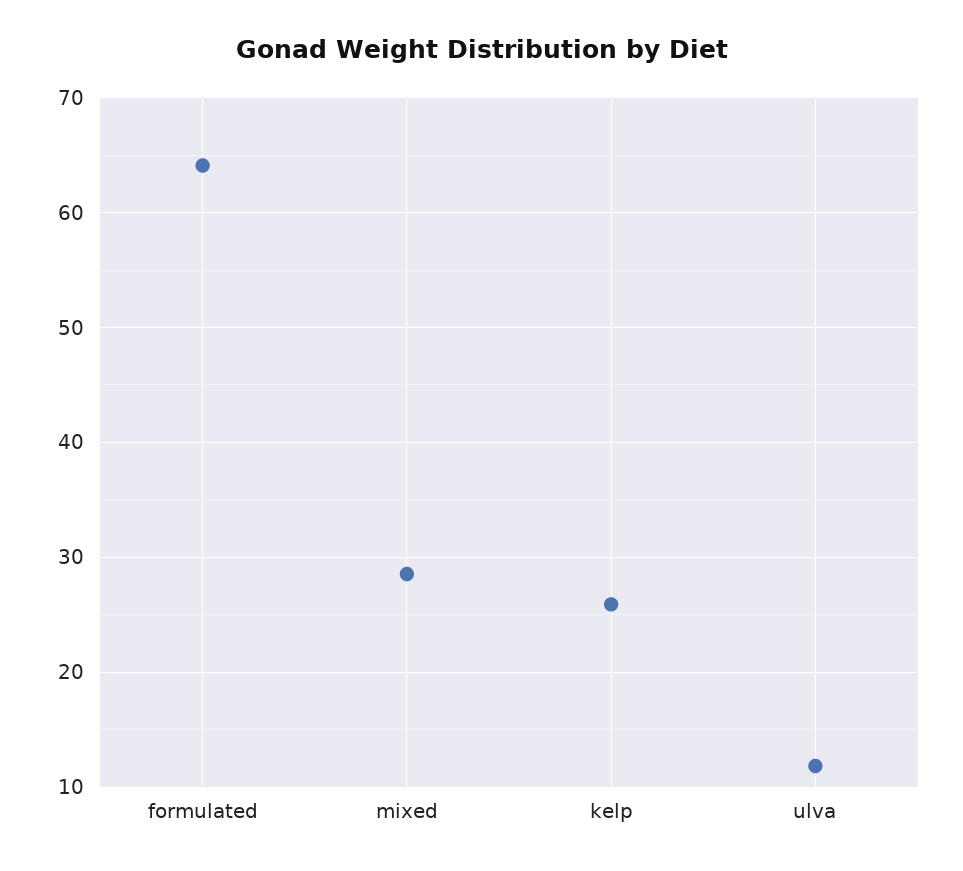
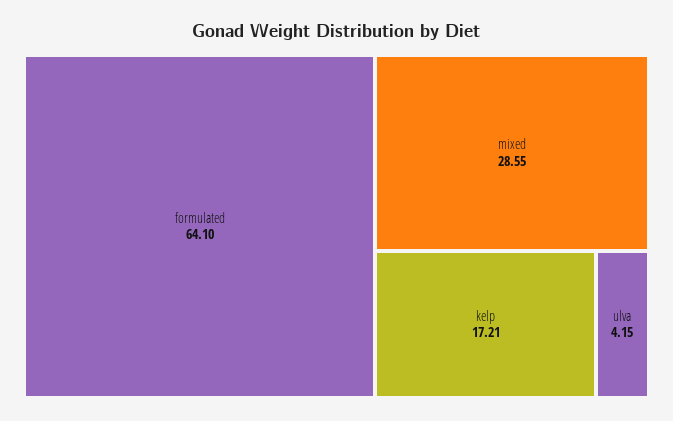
kelp: 26 -> 17.21
ulva: 12 -> 4.15

